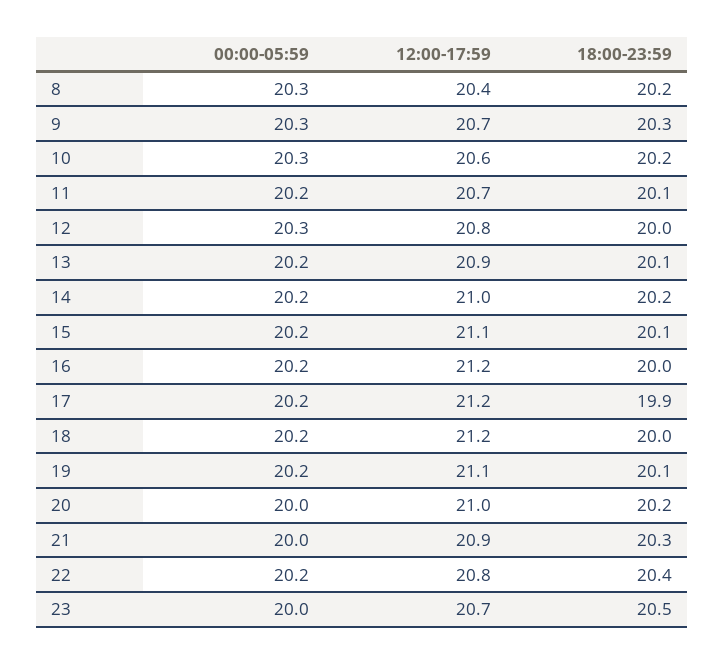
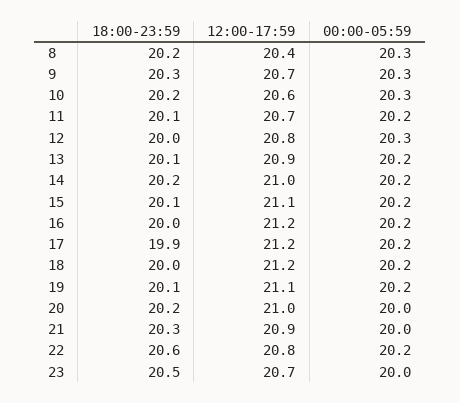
18:00-23:59, 22: 20.4 -> 20.6

